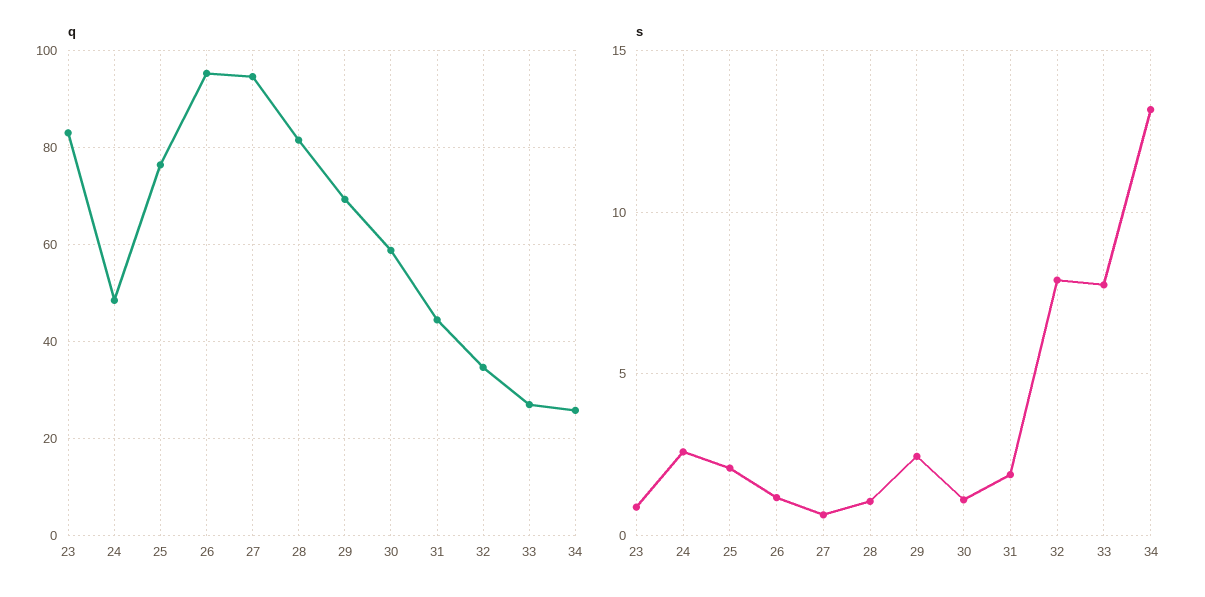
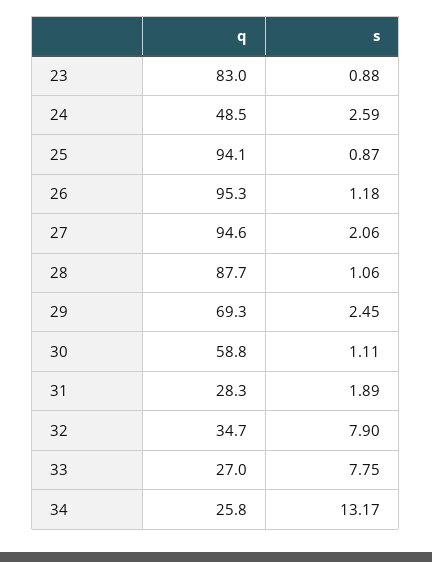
q, 25: 76 -> 94.1
q, 28: 82 -> 87.7
q, 31: 44 -> 28.3
s, 25: 2 -> 0.87
s, 27: 0.5 -> 2.06

